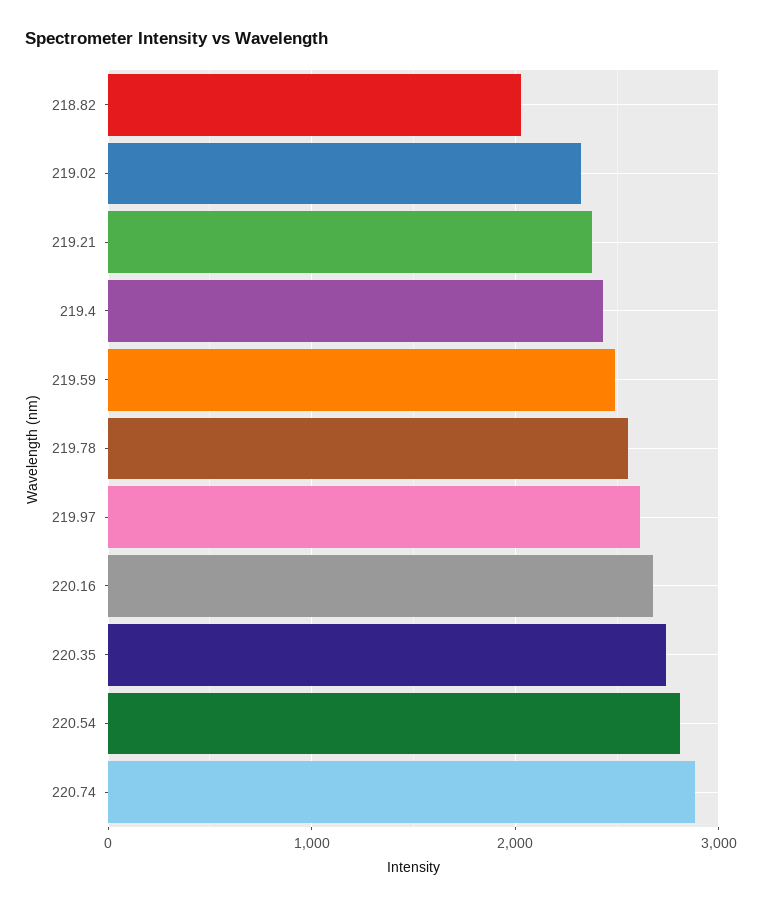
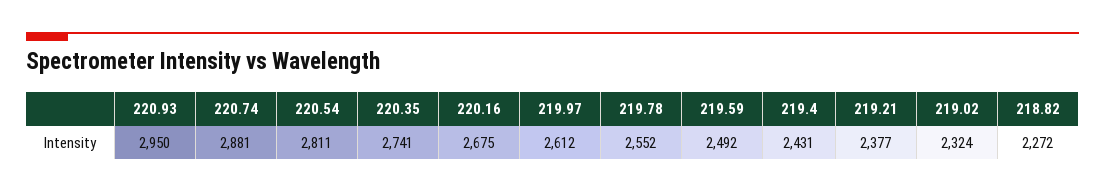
218.82: 2000 -> 2272
220.93: none -> 2950

